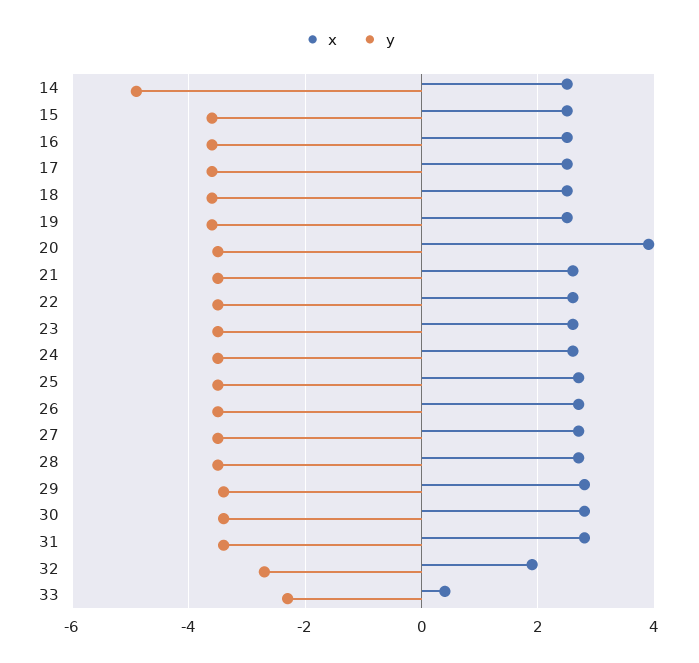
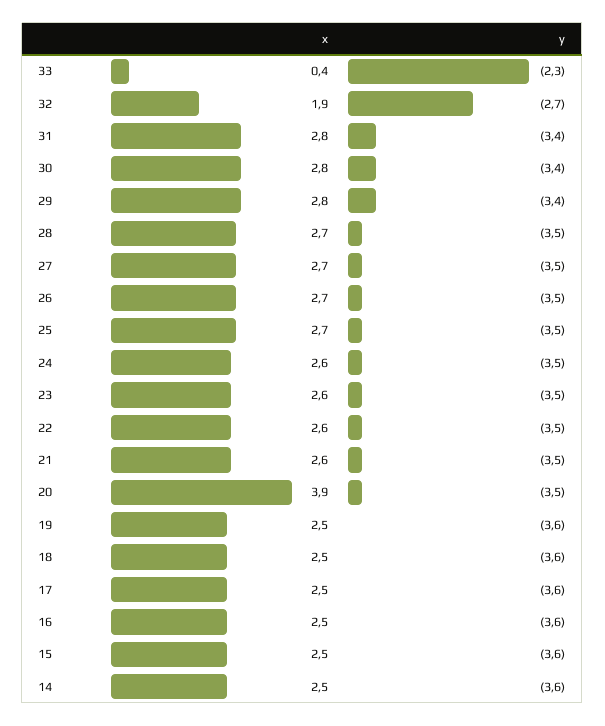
y, 14: -5 -> -3.6

